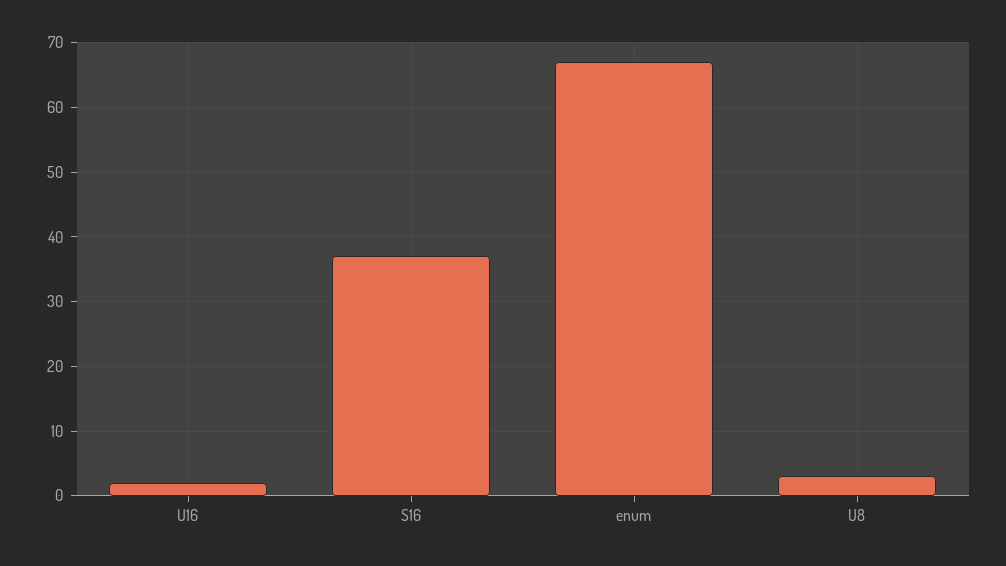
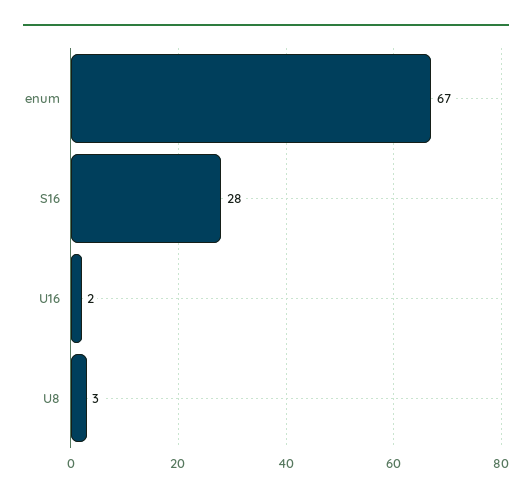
S16: 37 -> 28

